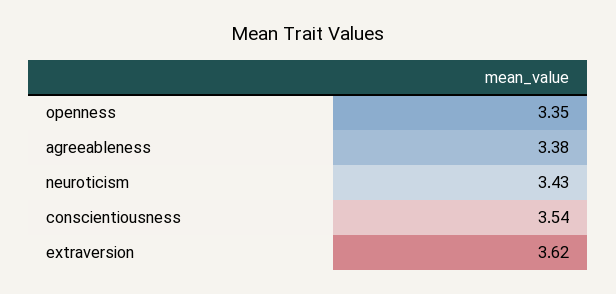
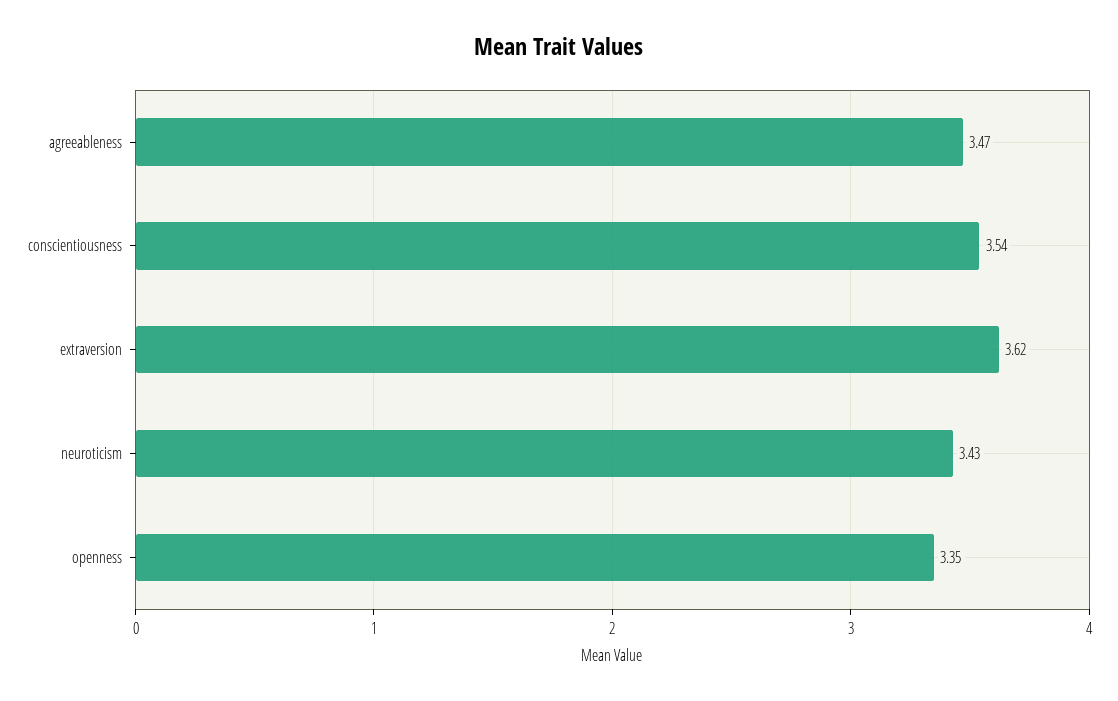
agreeableness: 3.38 -> 3.47

